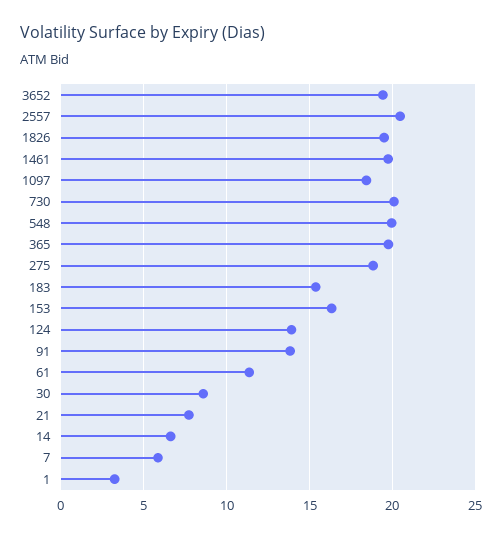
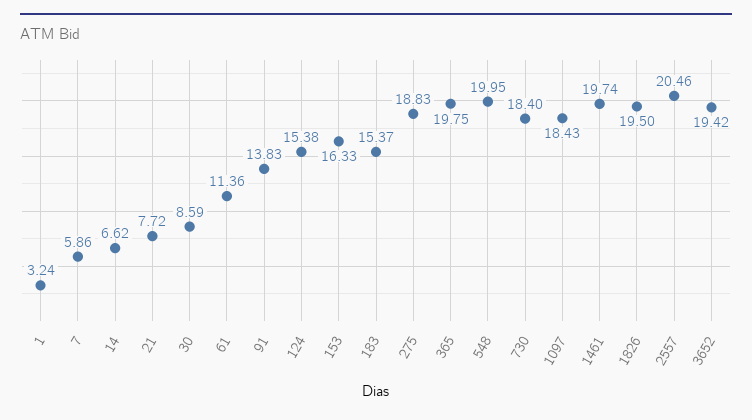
730: 20 -> 18.4
124: 14 -> 15.38

